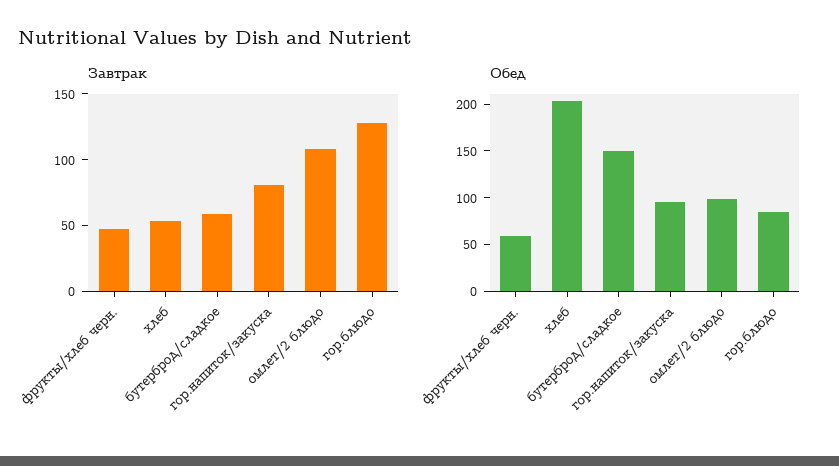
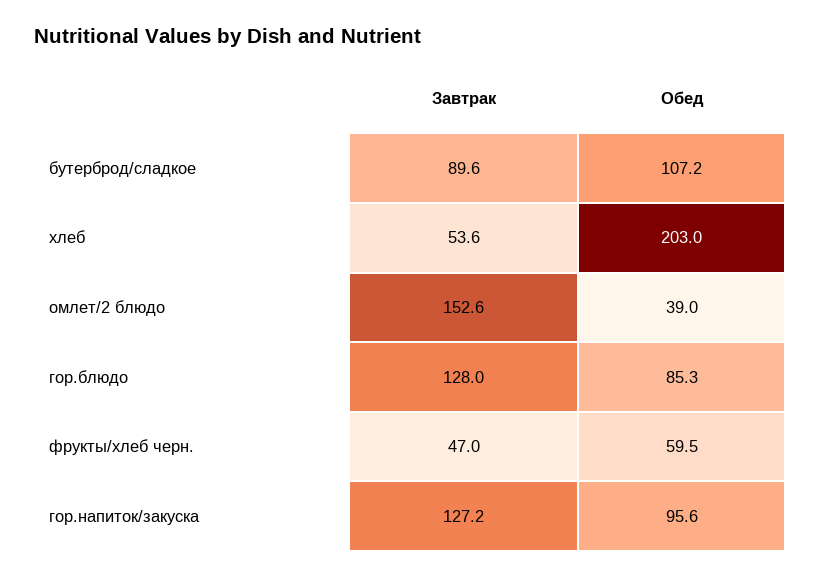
Завтрак, бутерброд/сладкое: 60 -> 89.6
Завтрак, гор.напиток/закуска: 80 -> 127.2
Завтрак, омлет/2 блюдо: 110 -> 152.6
Обед, бутерброд/сладкое: 150 -> 107.2
Обед, омлет/2 блюдо: 100 -> 39

